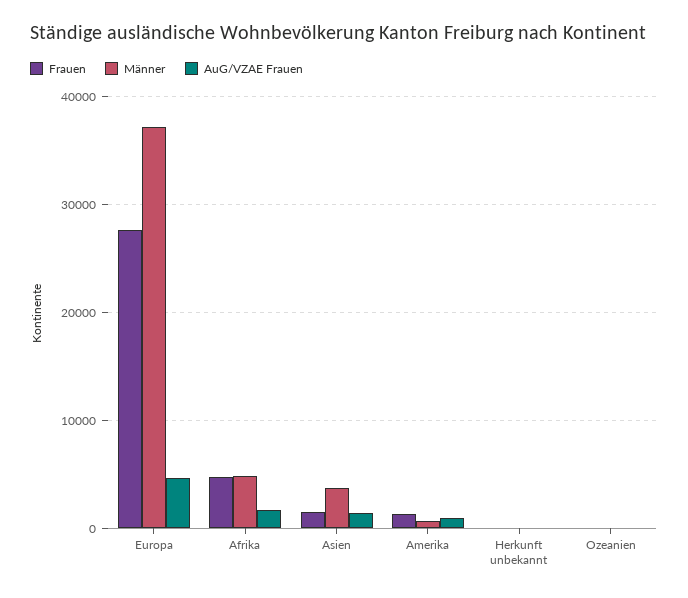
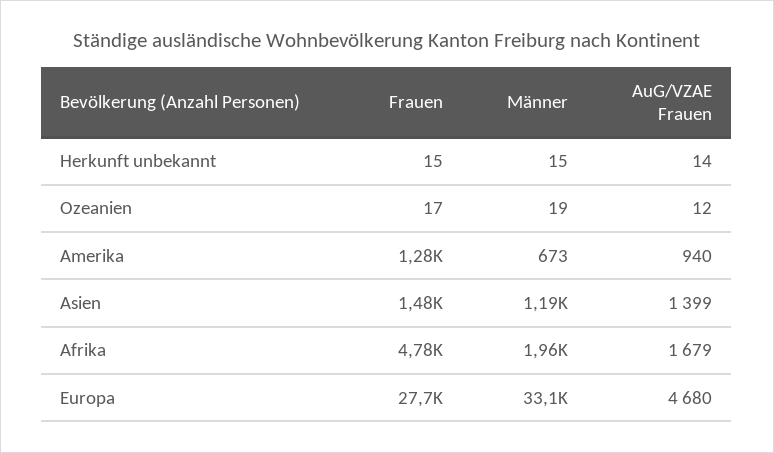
Männer, Europa: 37000 -> 33100
Männer, Afrika: 5000 -> 1960
Männer, Asien: 4000 -> 1190

